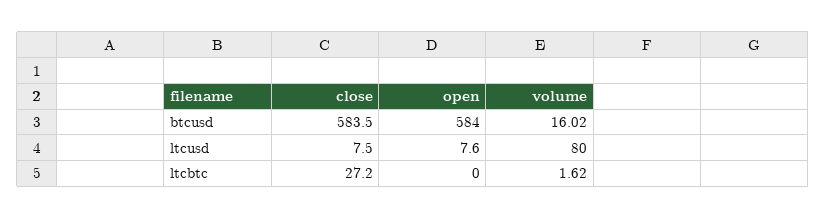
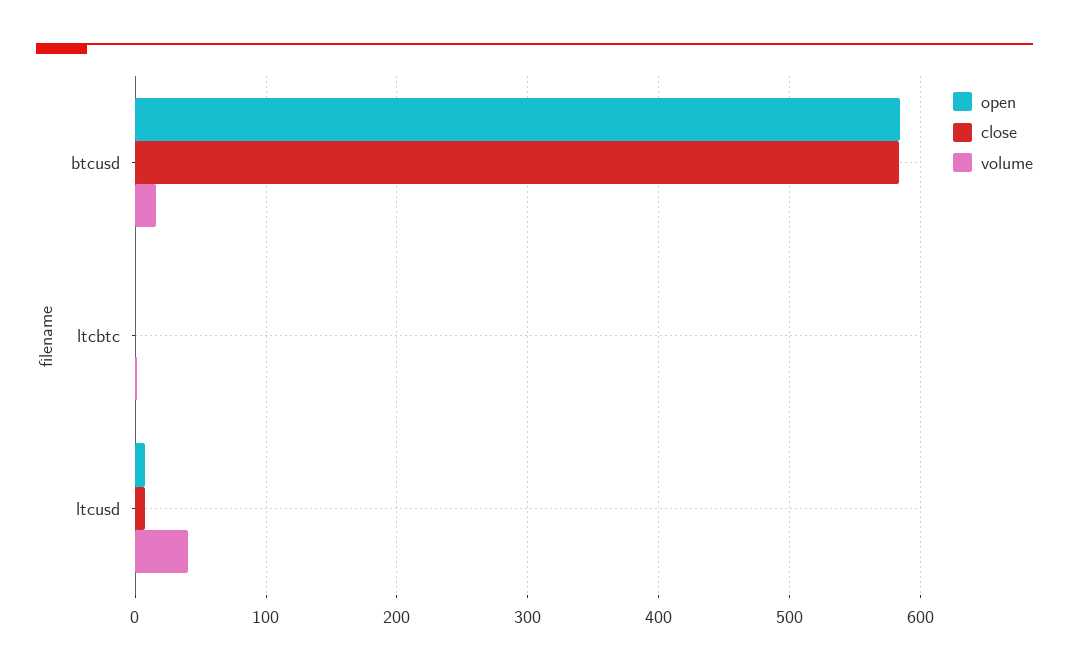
volume, ltcusd: 80 -> 40
close, ltcbtc: 27.2 -> 0

